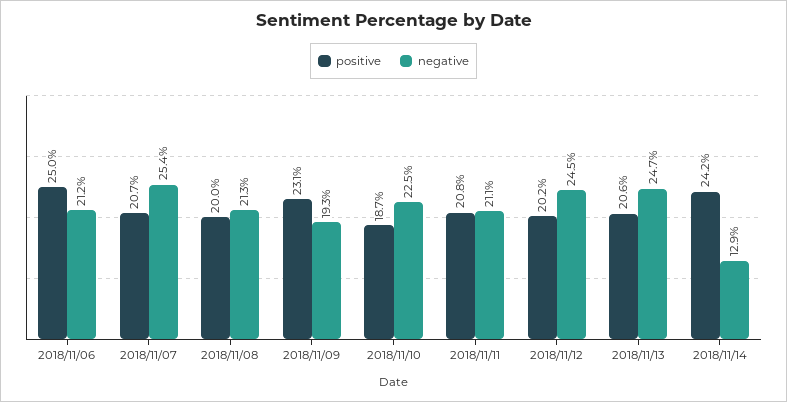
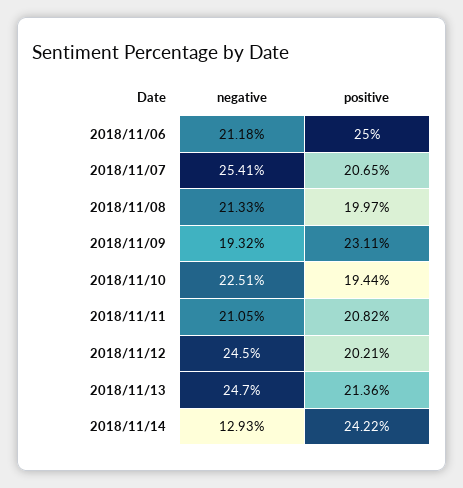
positive, 2018/11/10: 18.7 -> 19.44
positive, 2018/11/13: 20.6 -> 21.36

